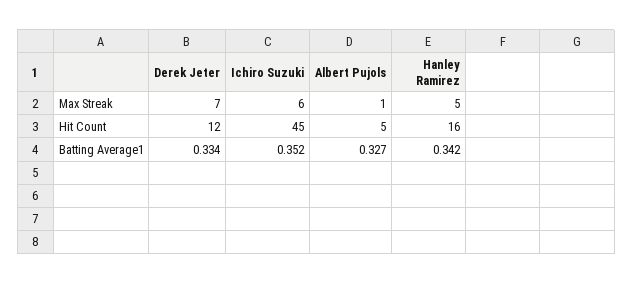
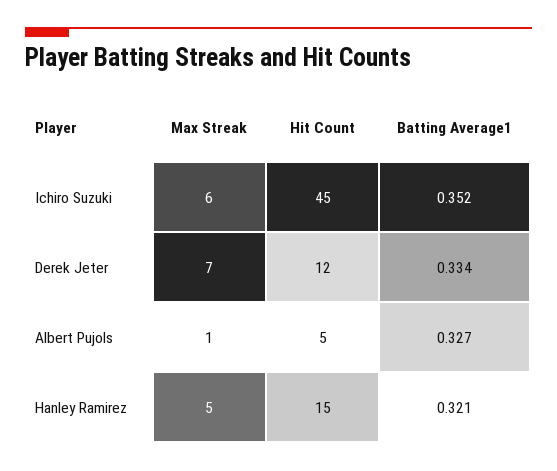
Hanley Ramirez, Hit Count: 16 -> 15
Hanley Ramirez, Batting Average1: 0.342 -> 0.321

